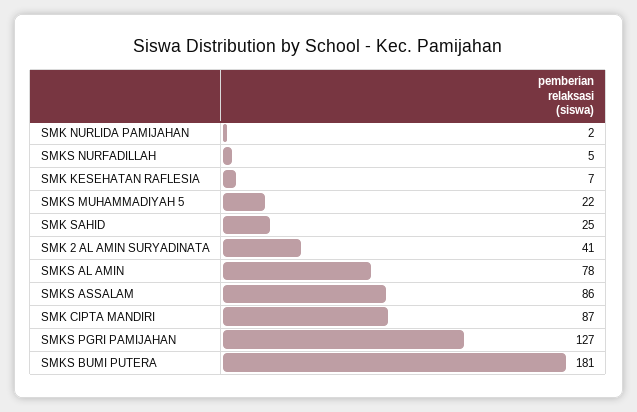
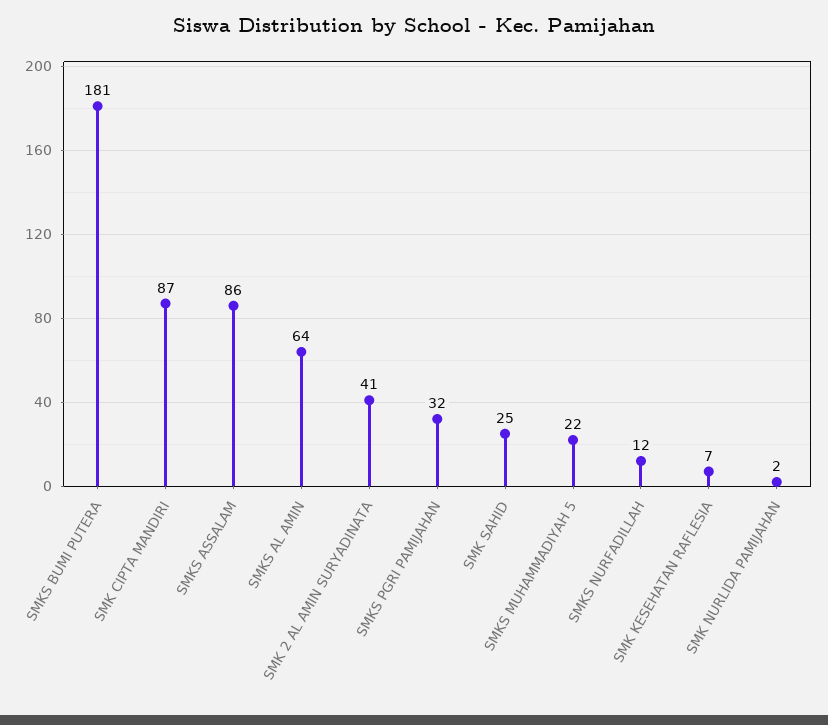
SMKS NURFADILLAH: 5 -> 12
SMKS AL AMIN: 78 -> 64
SMKS PGRI PAMIJAHAN: 127 -> 32

